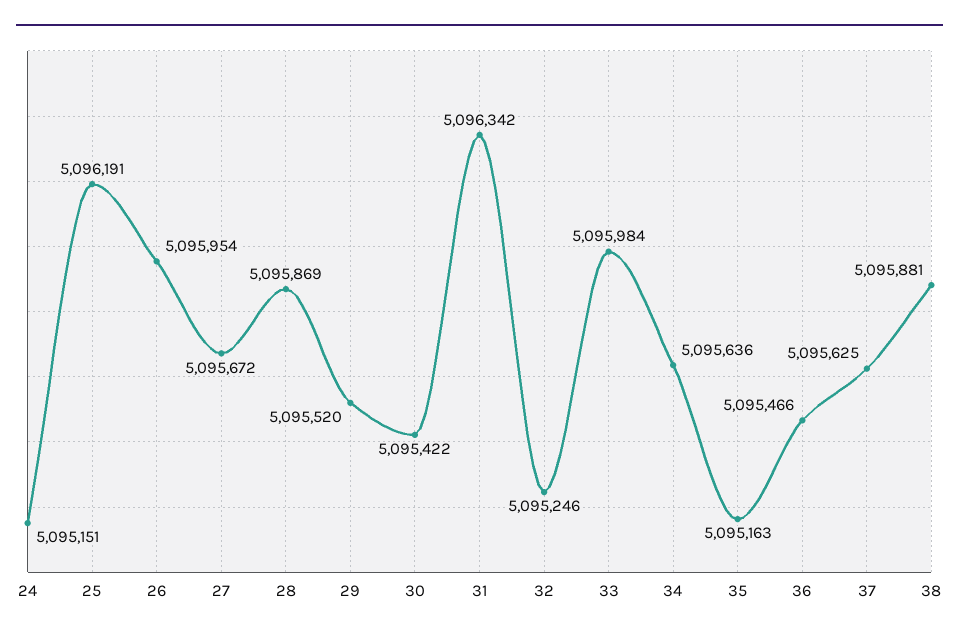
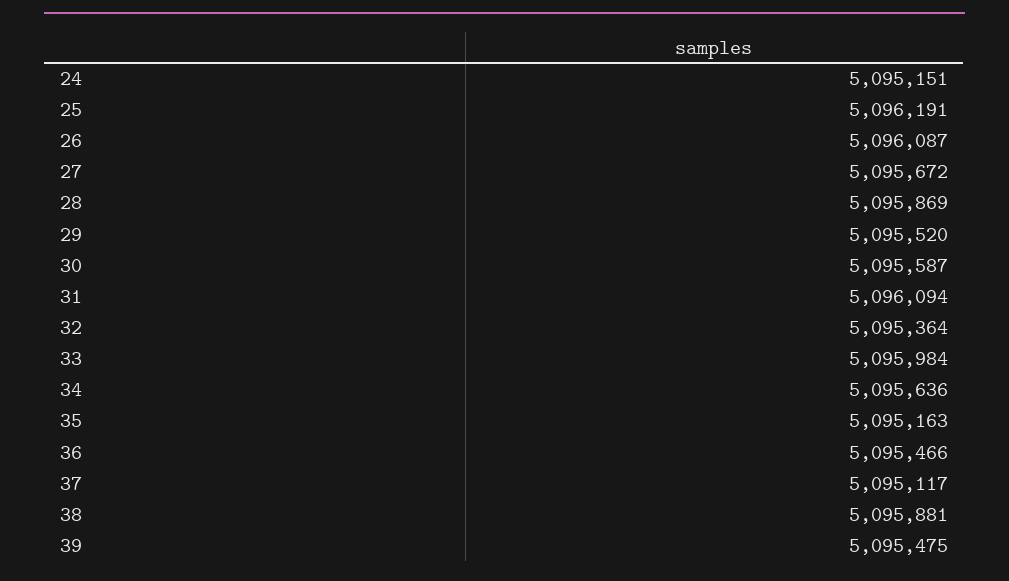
26: 5095954 -> 5096087
30: 5095422 -> 5095587
31: 5096342 -> 5096094
32: 5095246 -> 5095364
37: 5095625 -> 5095117
39: none -> 5095475

